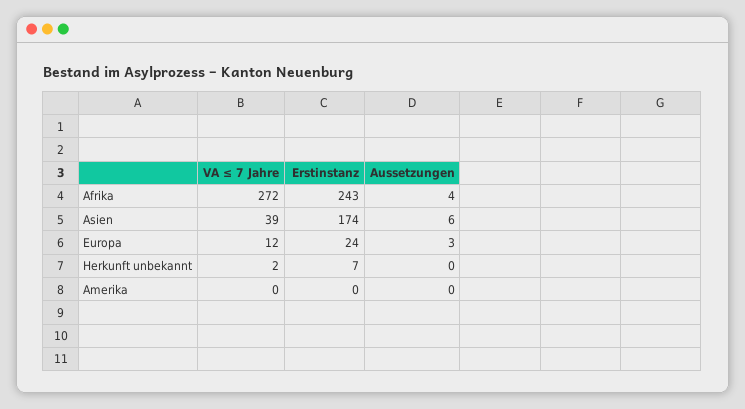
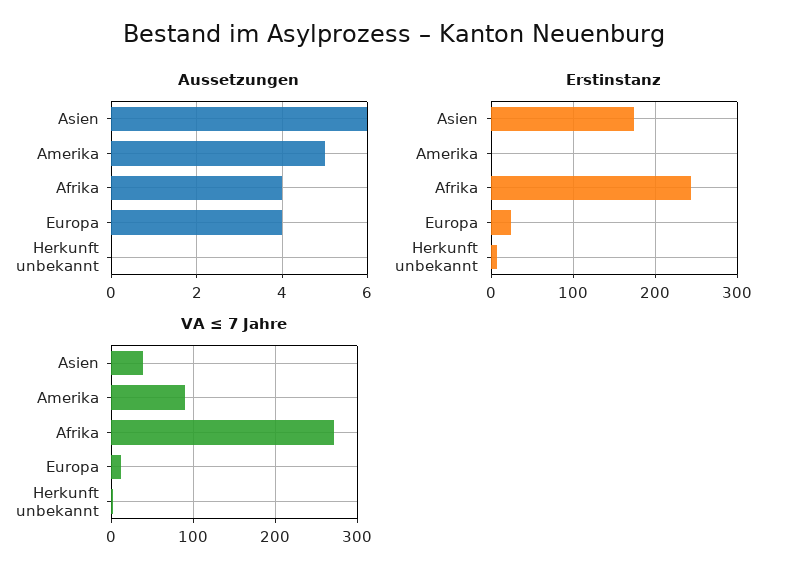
Aussetzungen, Europa: 3 -> 4
VA ≤ 7 Jahre, Amerika: 0 -> 90
Aussetzungen, Amerika: 0 -> 5

